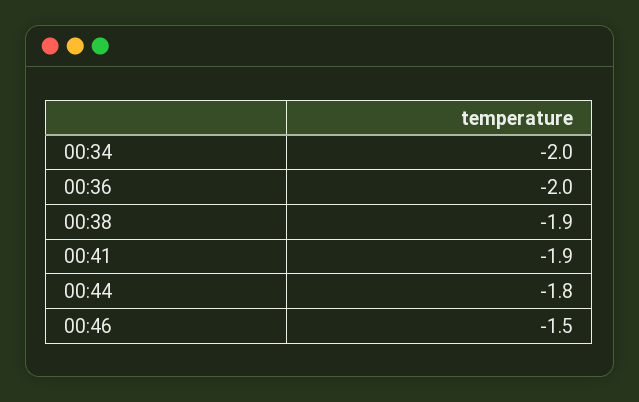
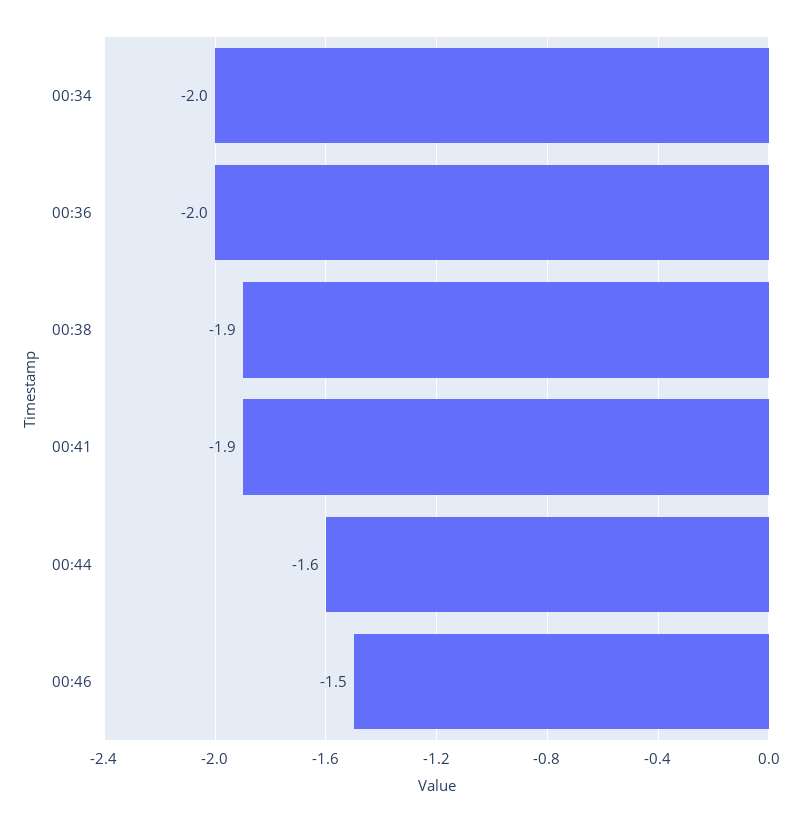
00:44: -1.8 -> -1.6

